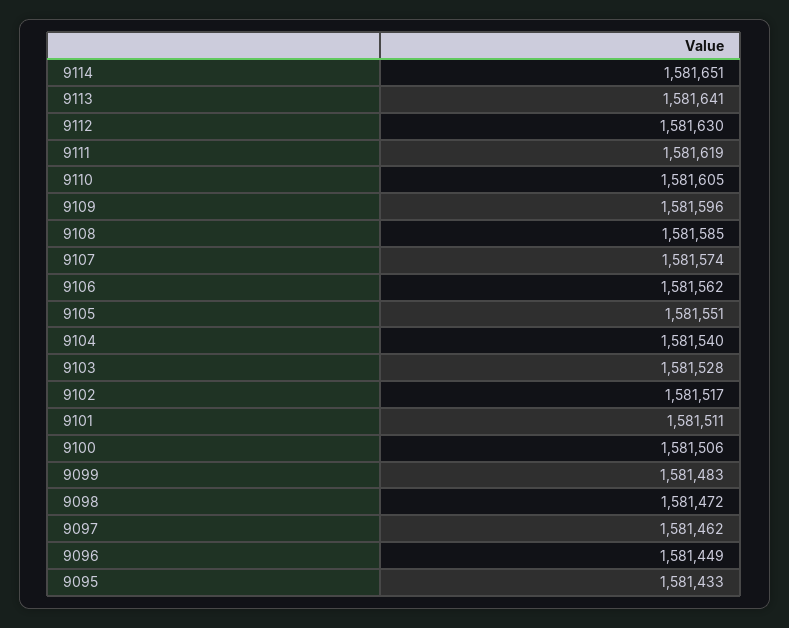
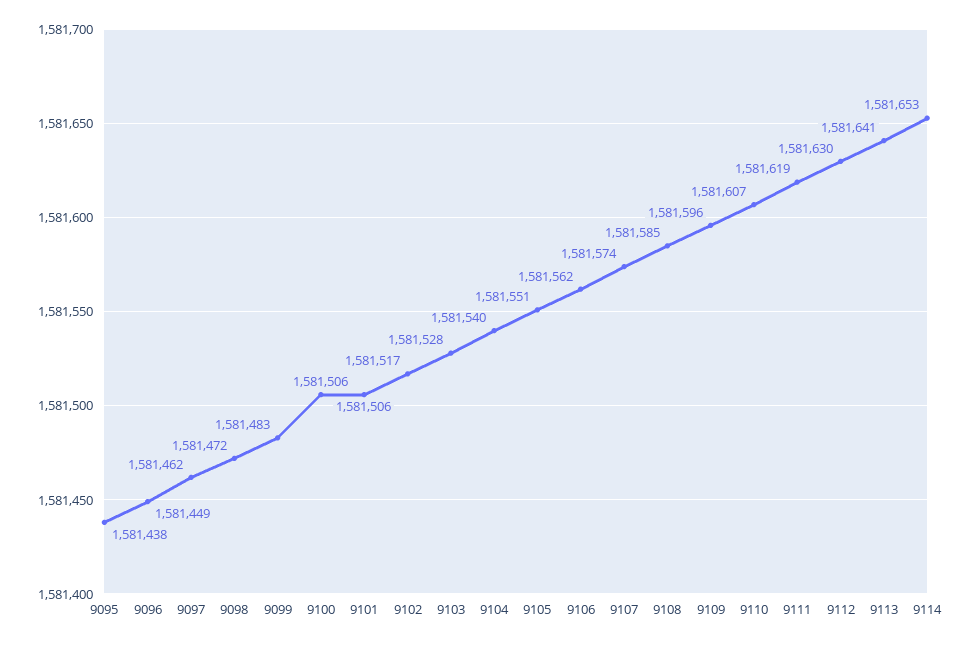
9114: 1581651 -> 1581653
9110: 1581605 -> 1581607
9101: 1581511 -> 1581506
9095: 1581433 -> 1581438

